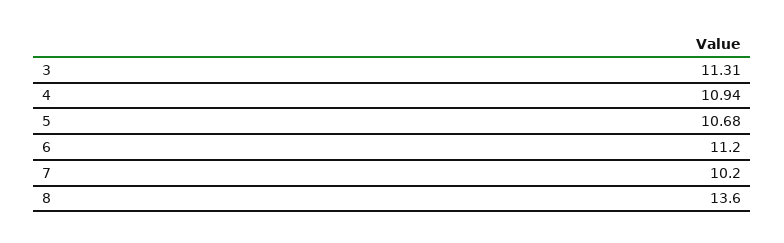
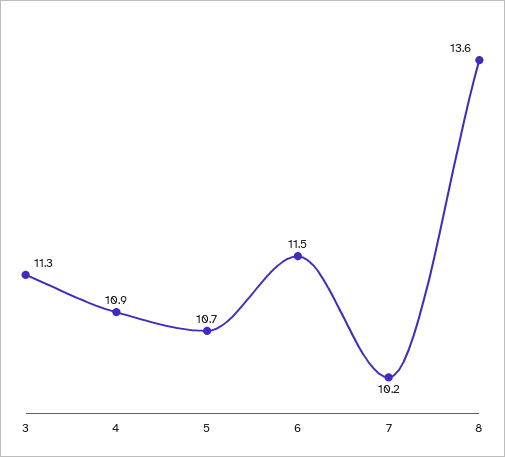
6: 11.2 -> 11.5

